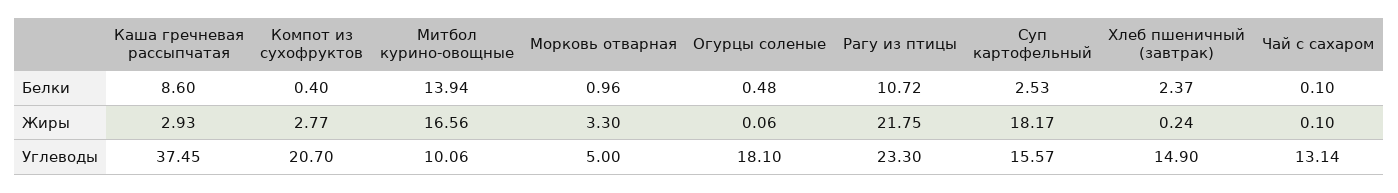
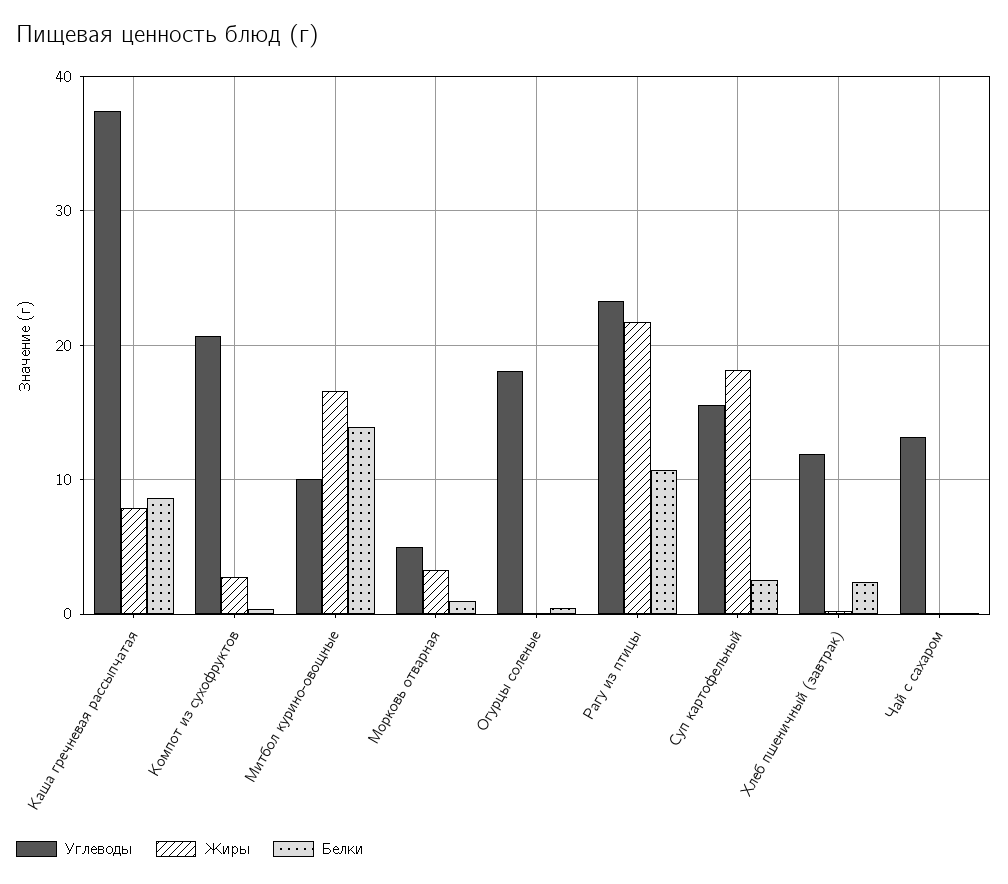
Жиры, Каша гречневая рассыпчатая: 2.93 -> 8
Углеводы, Хлеб пшеничный (завтрак): 14.9 -> 12

